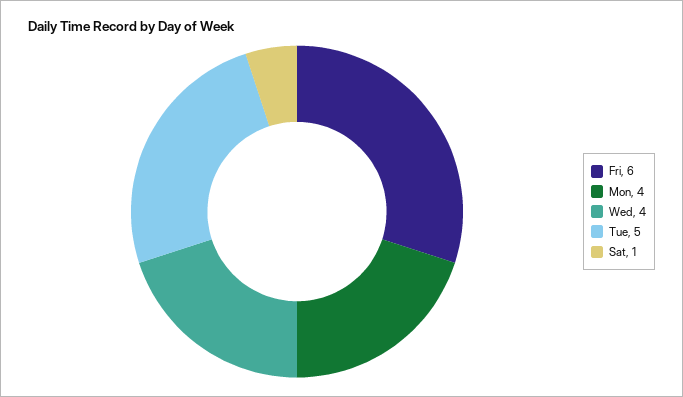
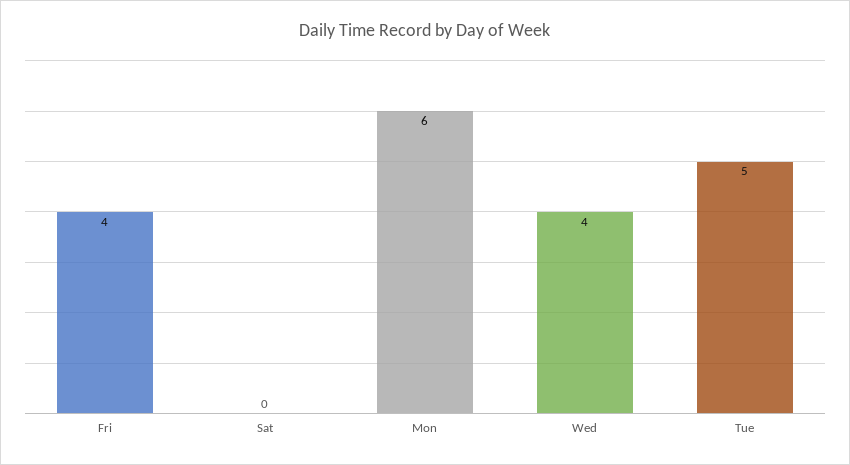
Fri: 6 -> 4
Mon: 4 -> 6
Sat: 1 -> 0

